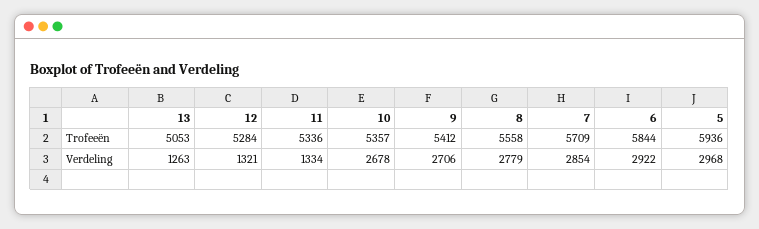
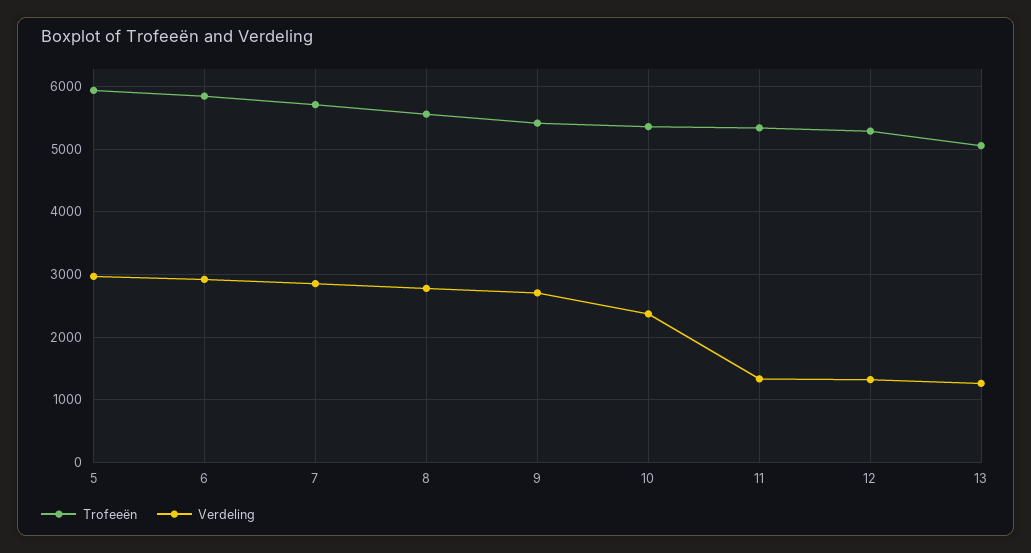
Verdeling, 10: 2678 -> 2400

